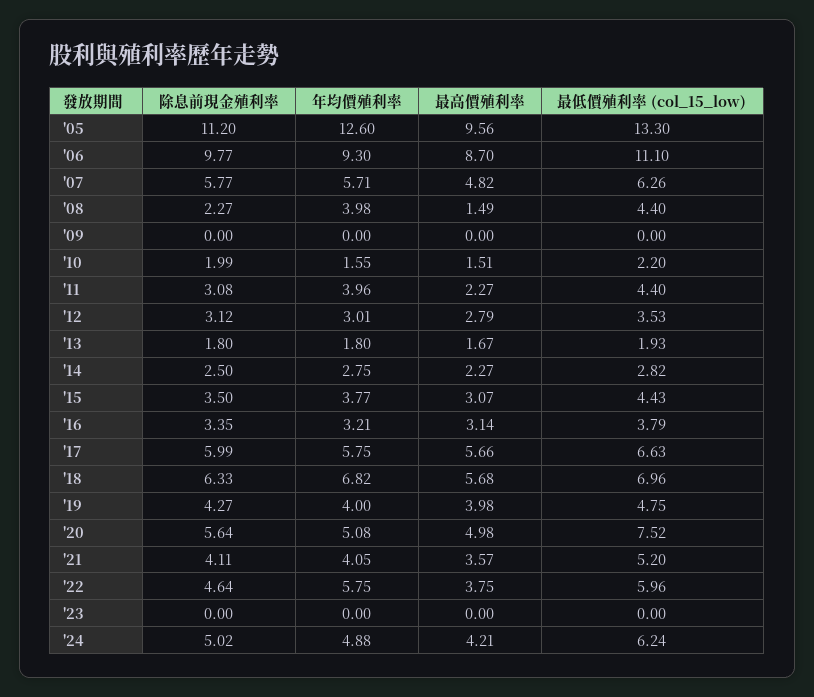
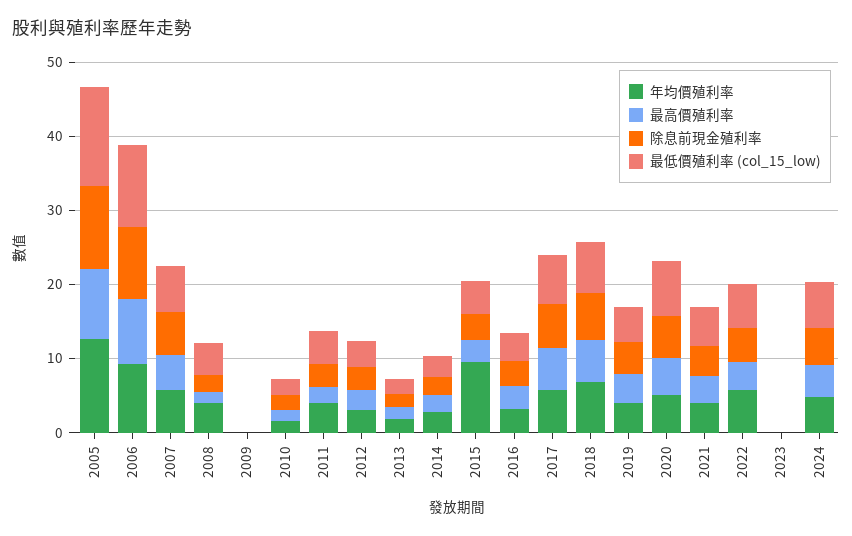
年均價殖利率, '15: 3.77 -> 10

